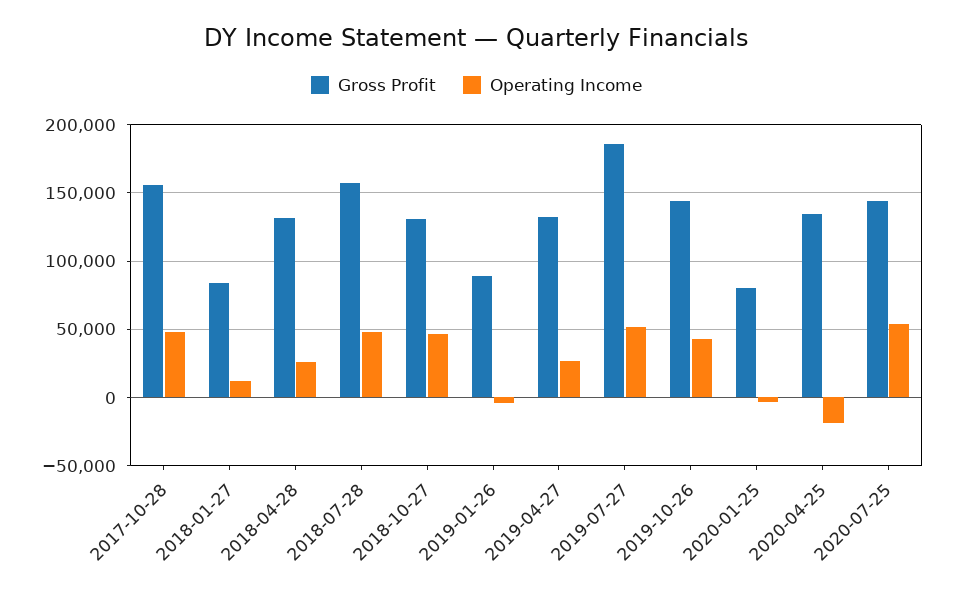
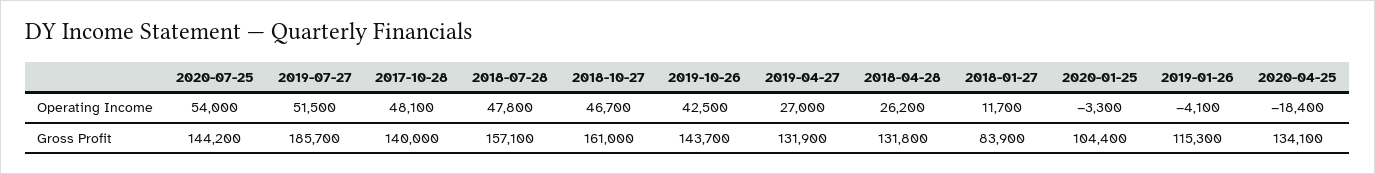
Gross Profit, 2017-10-28: 155000 -> 140000
Gross Profit, 2018-10-27: 130000 -> 161000
Gross Profit, 2019-01-26: 90000 -> 115300
Gross Profit, 2020-01-25: 80000 -> 104400

